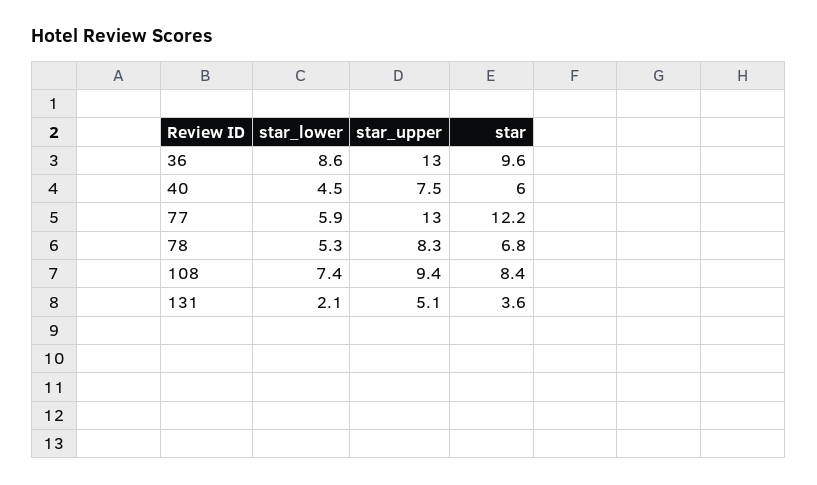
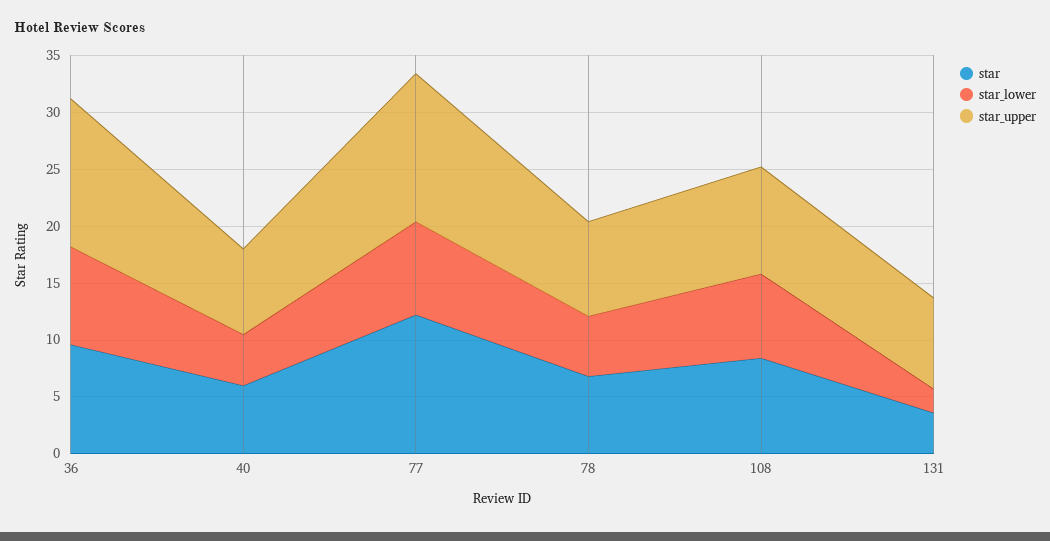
star_lower, 77: 5.9 -> 8
star_upper, 131: 5.1 -> 8

